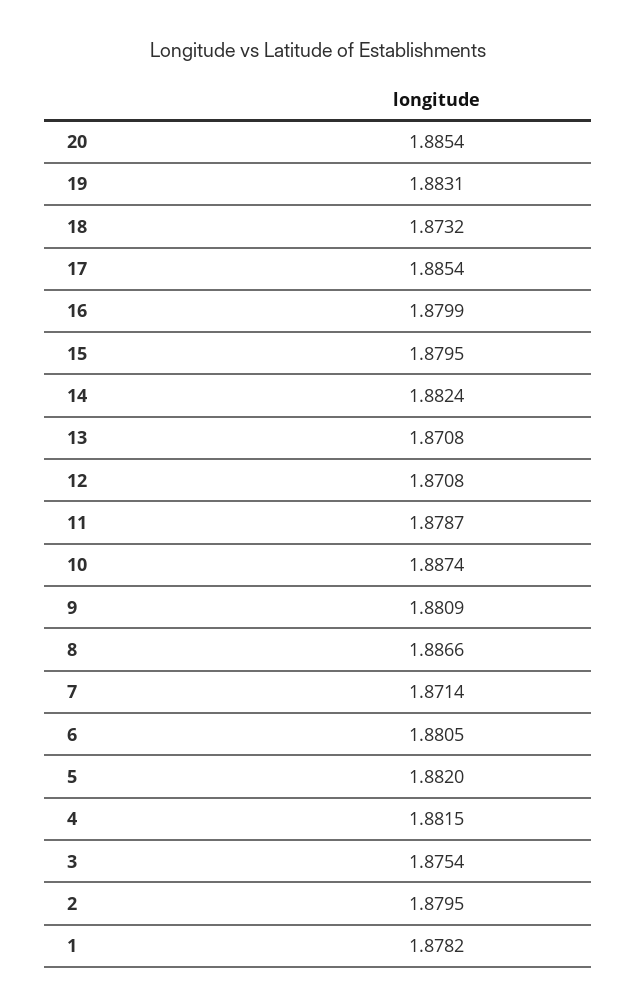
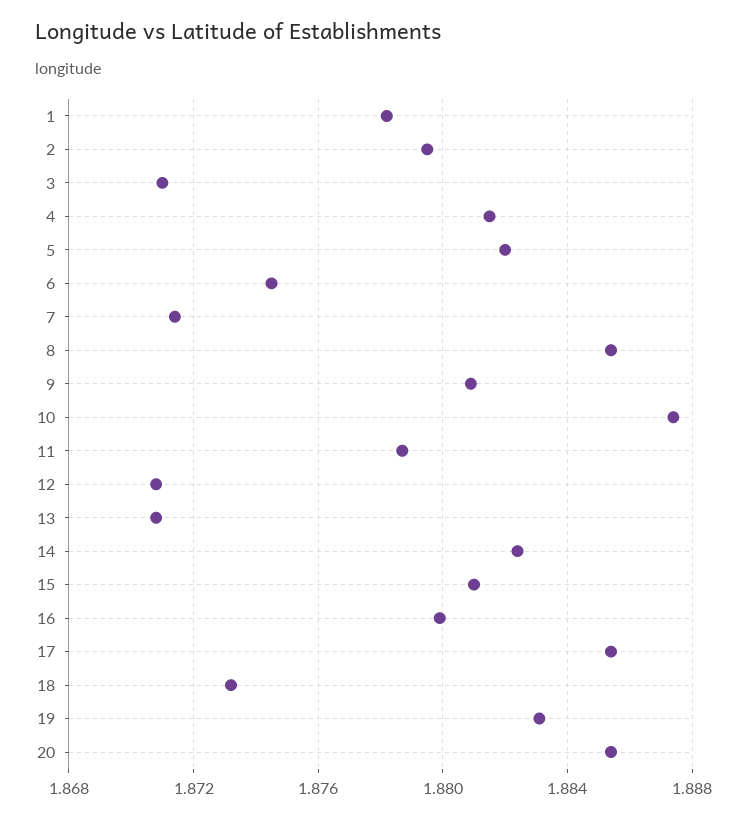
15: 1.8795 -> 1.881
8: 1.8866 -> 1.8855
6: 1.8805 -> 1.8745
3: 1.8754 -> 1.871

